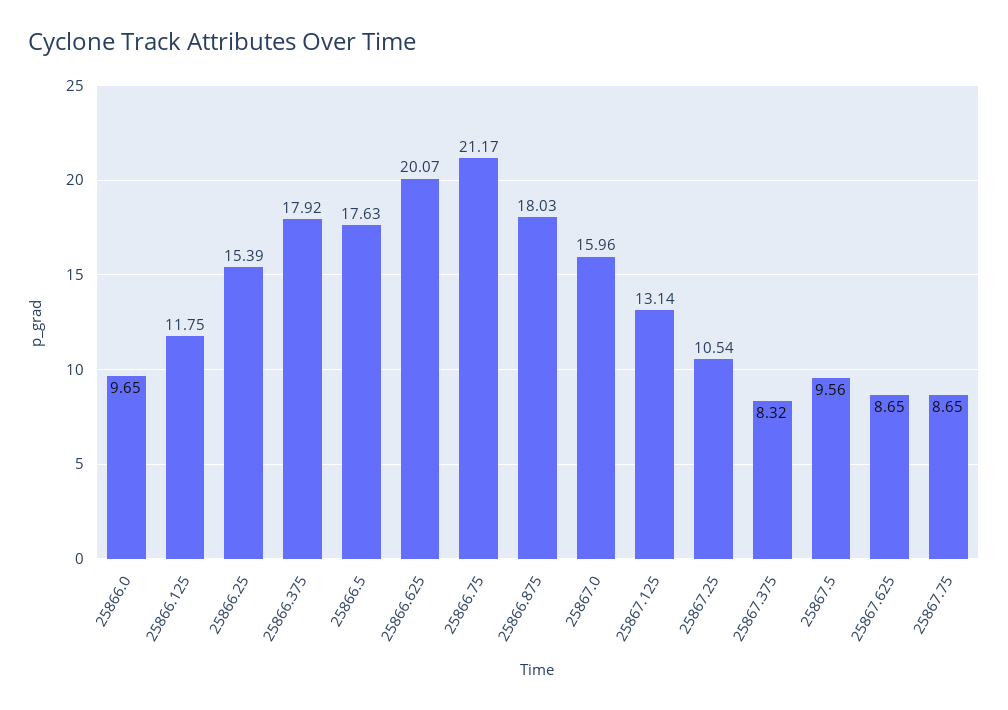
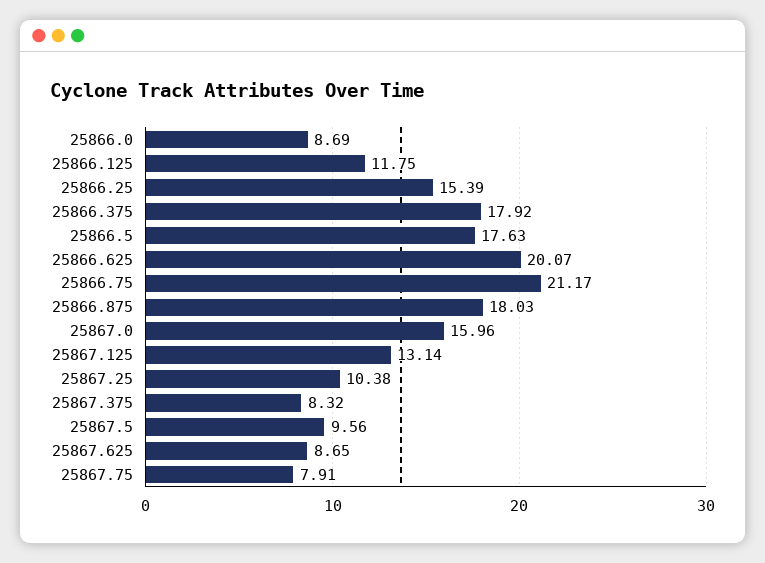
25866.0: 9.65 -> 8.69
25867.25: 10.54 -> 10.38
25867.75: 8.65 -> 7.91

